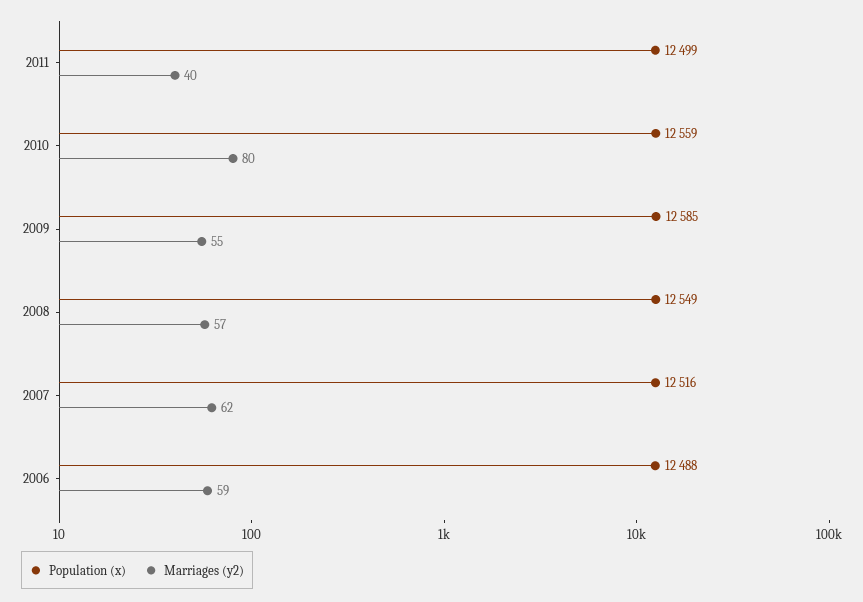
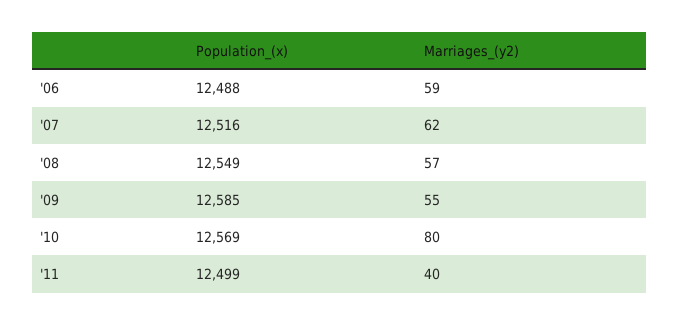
Population (x), 2010: 12559 -> 12569

